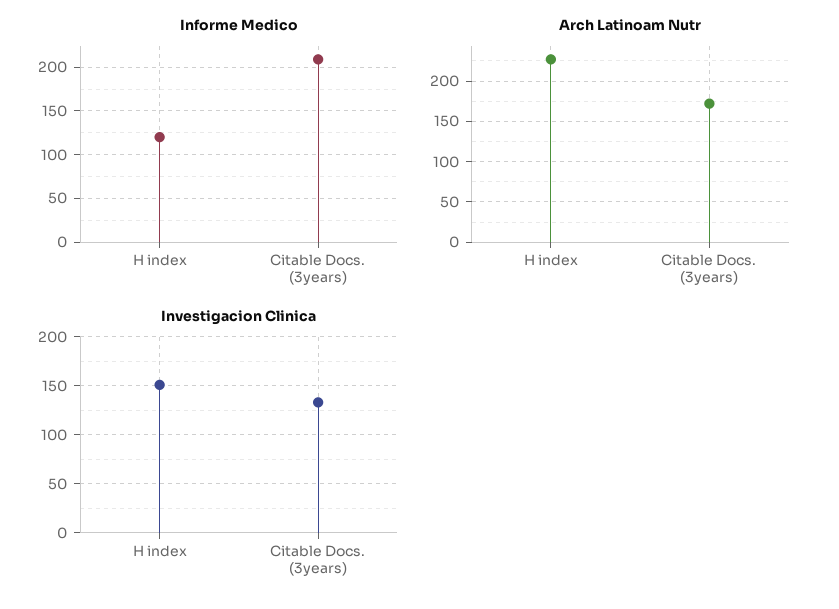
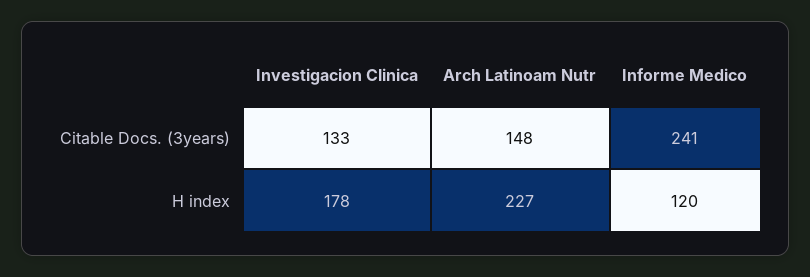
Informe Medico, Citable Docs. (3years): 210 -> 241
Arch Latinoam Nutr, Citable Docs. (3years): 170 -> 148
Investigacion Clinica, H index: 150 -> 178

